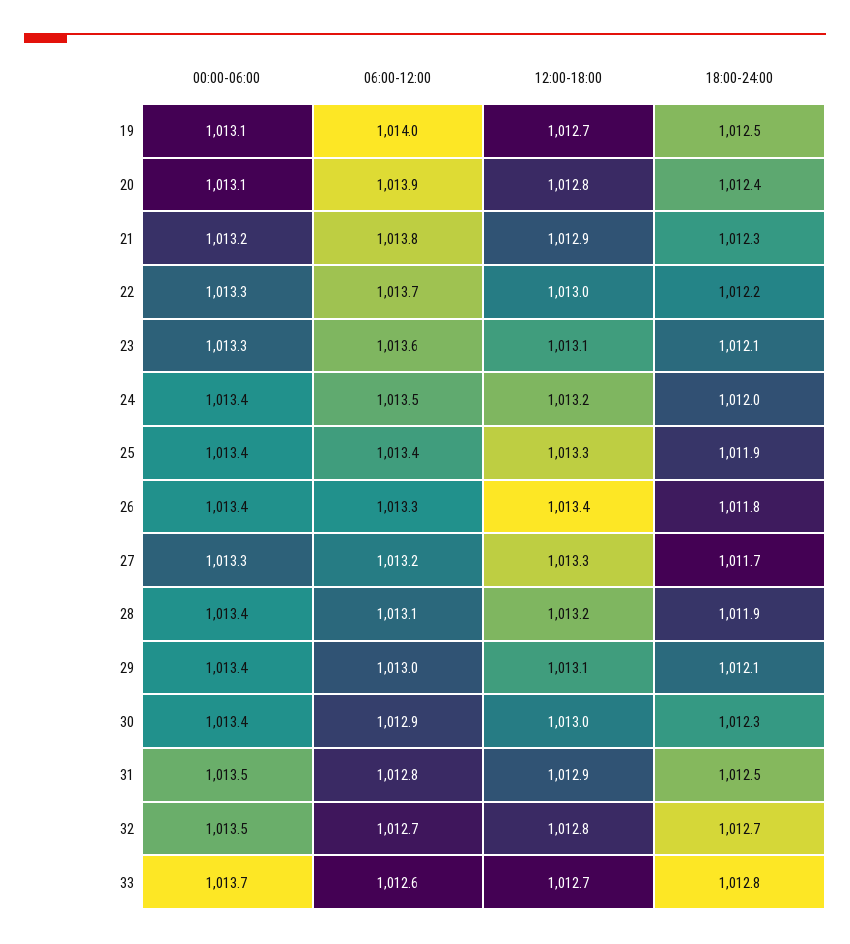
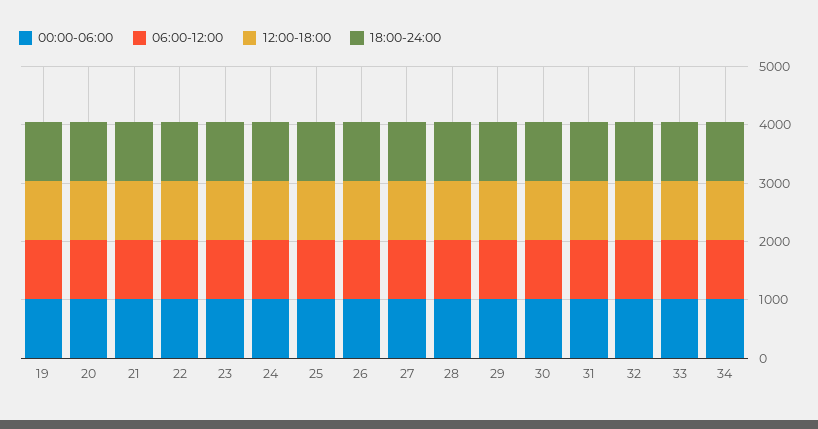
00:00-06:00, 34: none -> 1000
06:00-12:00, 34: none -> 1000
12:00-18:00, 34: none -> 1000
18:00-24:00, 34: none -> 1000

